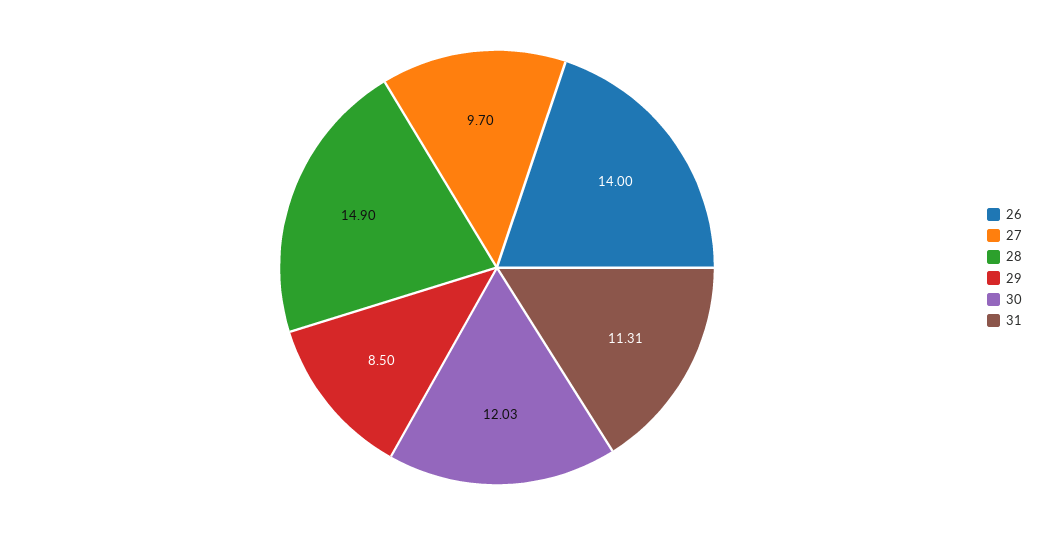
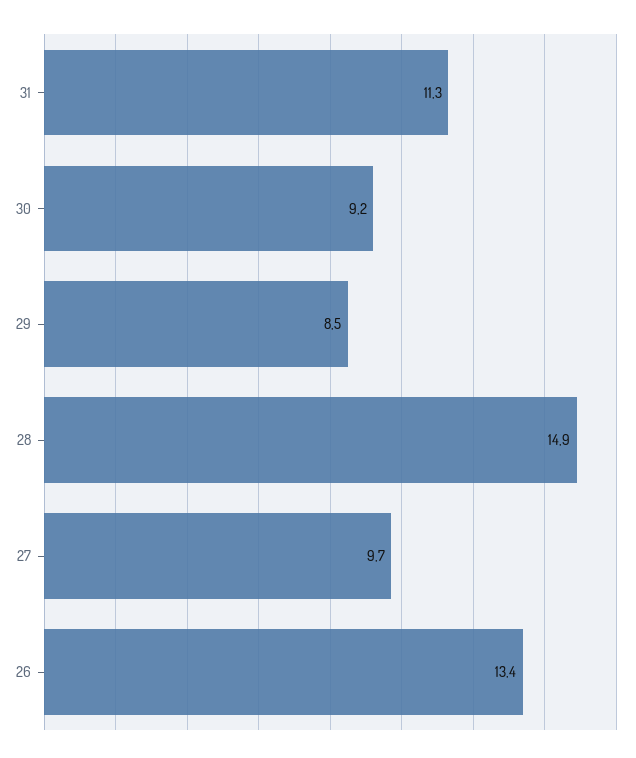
26: 14 -> 13.4
30: 12.03 -> 9.2

